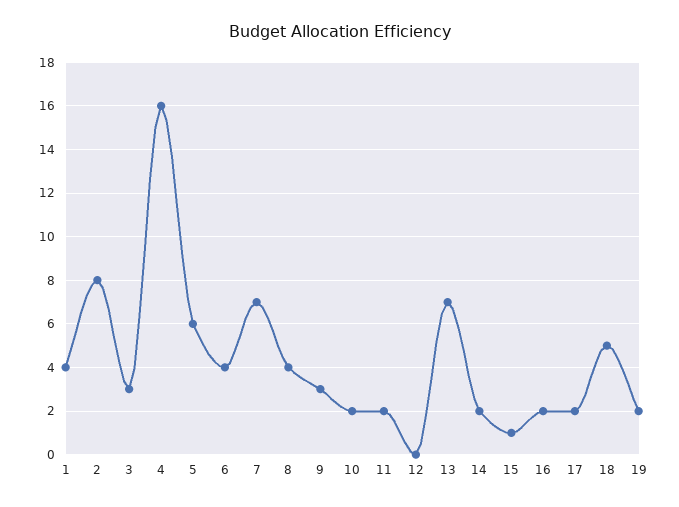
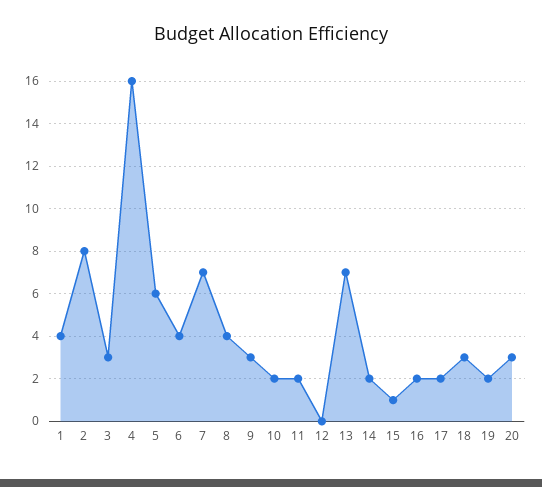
18: 5 -> 3
20: none -> 3

